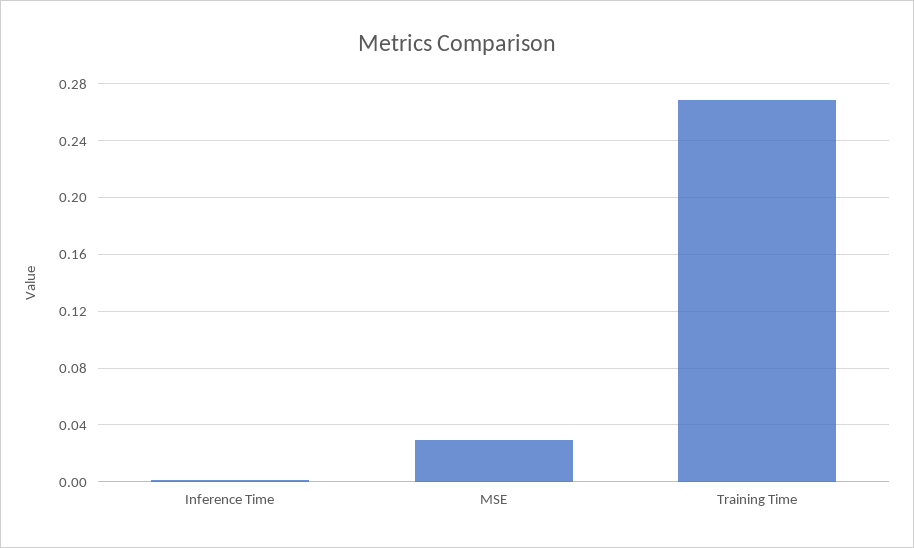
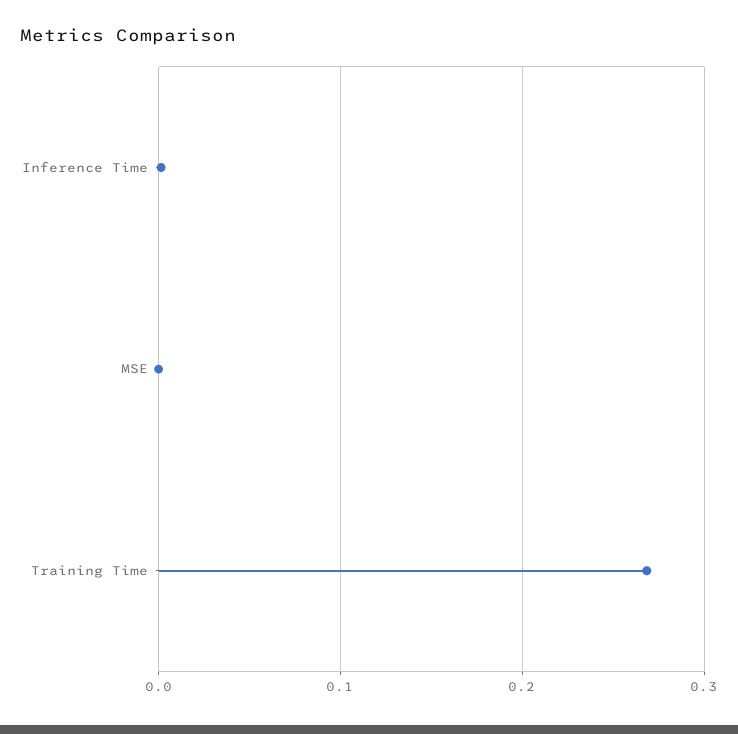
MSE: 0.03 -> 0

